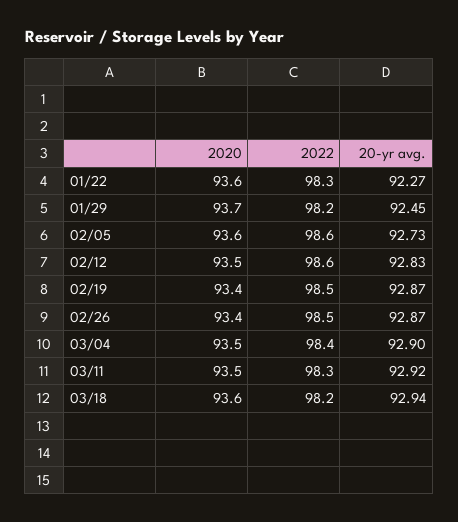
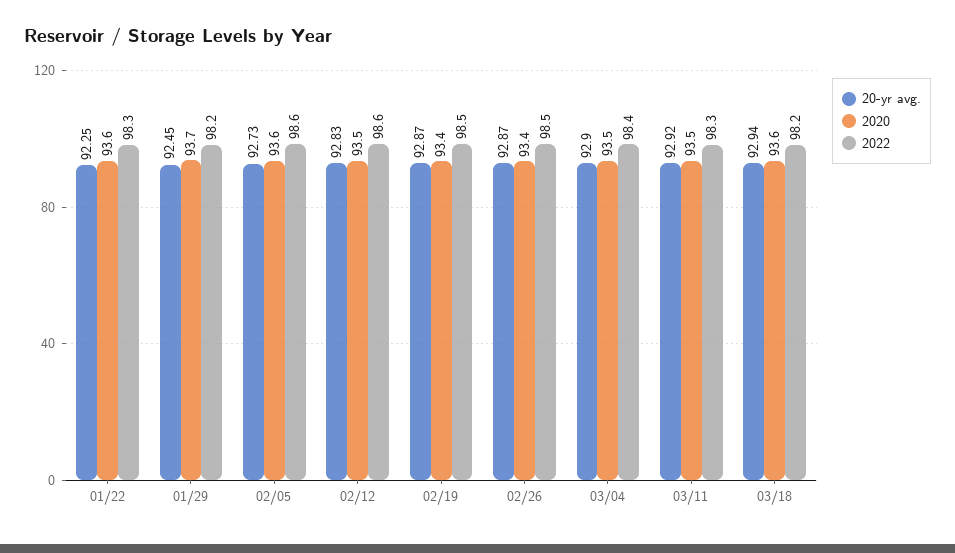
20-yr avg., 01/22: 92.27 -> 92.25

